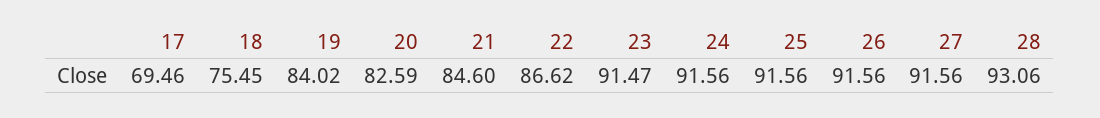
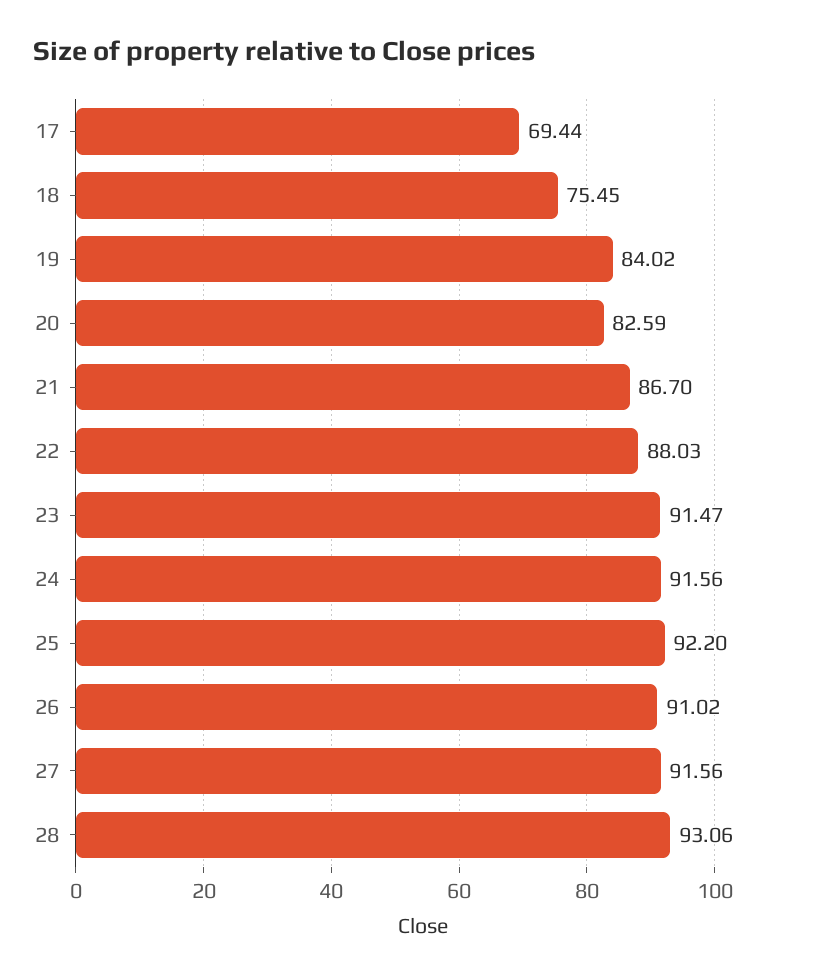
17: 69.46 -> 69.44
21: 84.6 -> 86.7
22: 86.62 -> 88.03
25: 91.56 -> 92.2
26: 91.56 -> 91.02

